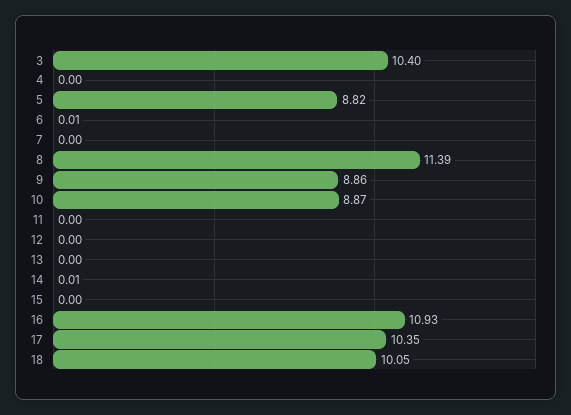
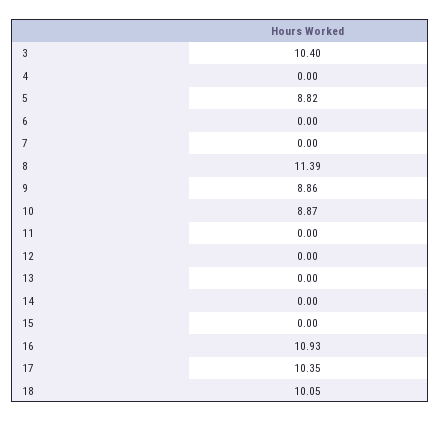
6: 0.01 -> 0
14: 0.01 -> 0

